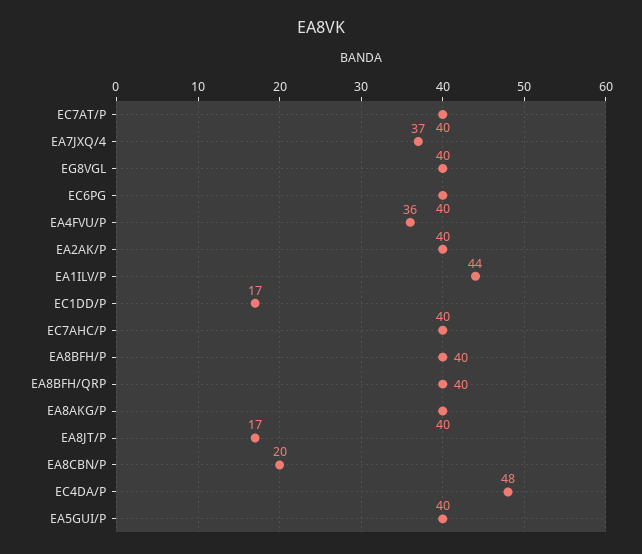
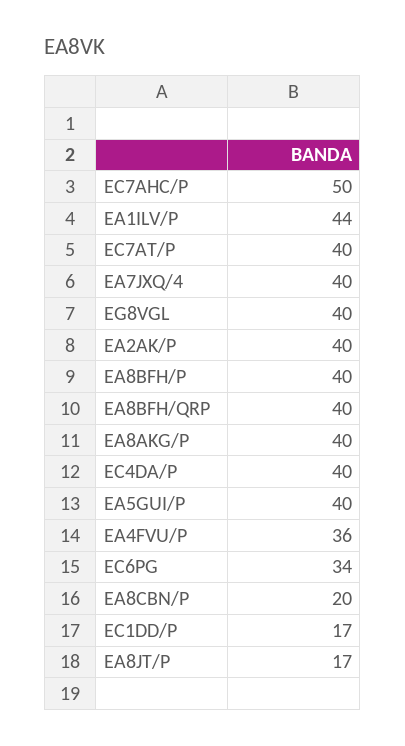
EA7JXQ/4: 37 -> 40
EC6PG: 40 -> 34
EC7AHC/P: 40 -> 50
EC4DA/P: 48 -> 40

